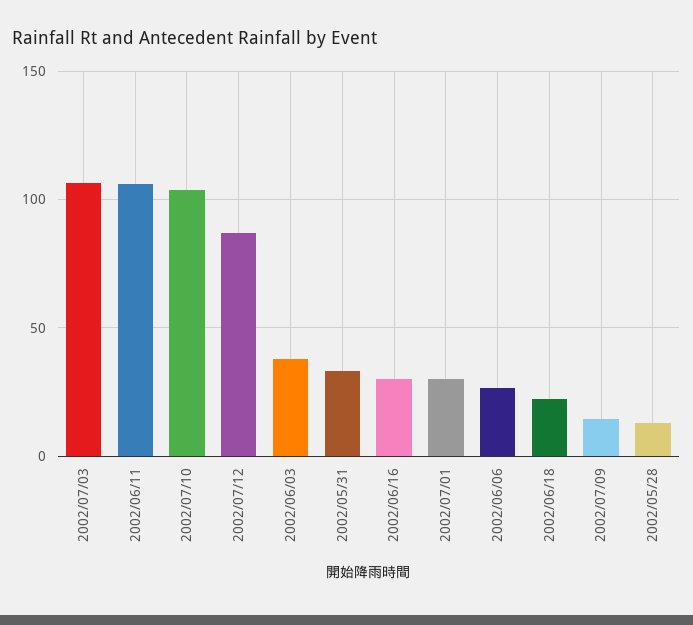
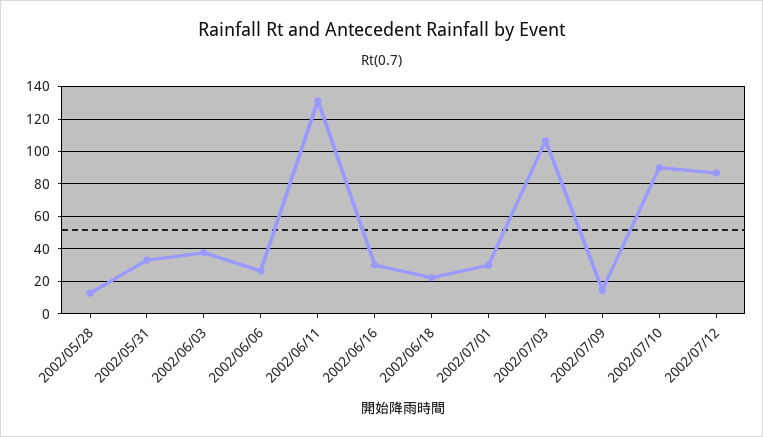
2002/06/11: 105 -> 130
2002/07/10: 105 -> 90

